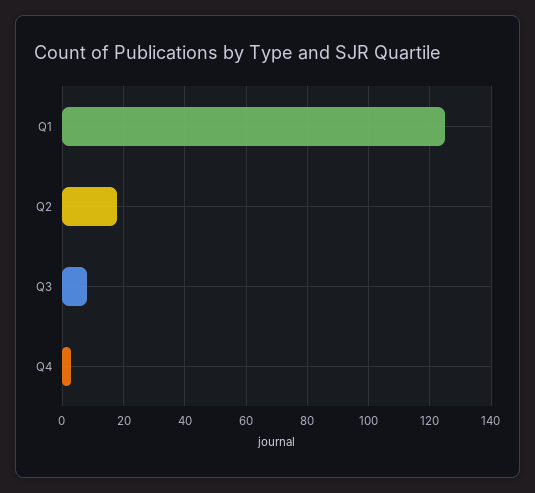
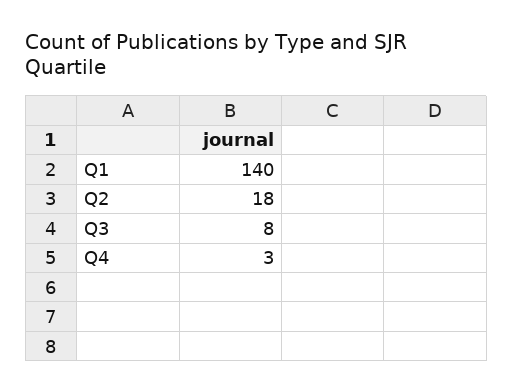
Q1: 125 -> 140

